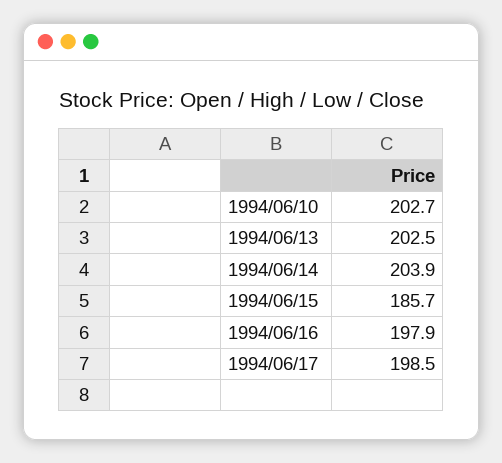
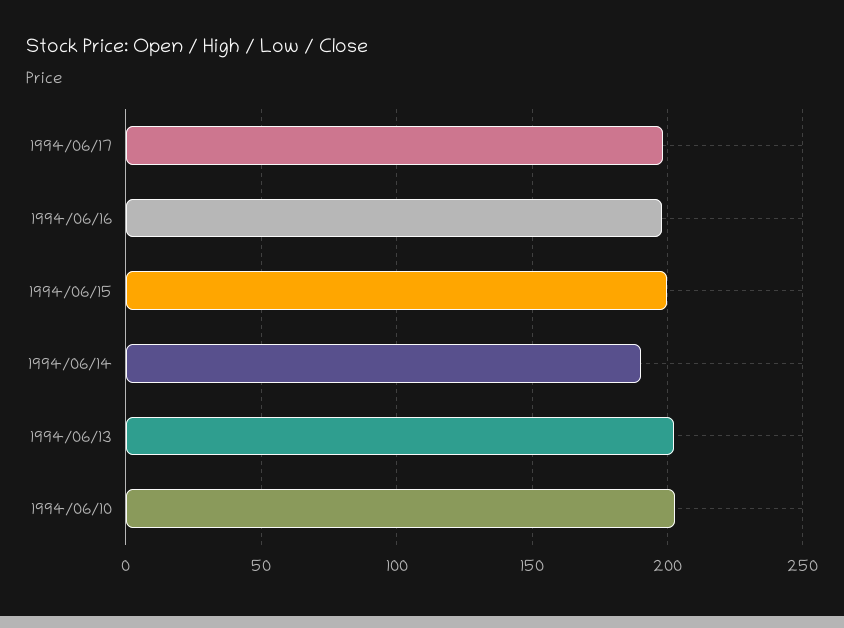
1994/06/14: 203.9 -> 190
1994/06/15: 185.7 -> 200

